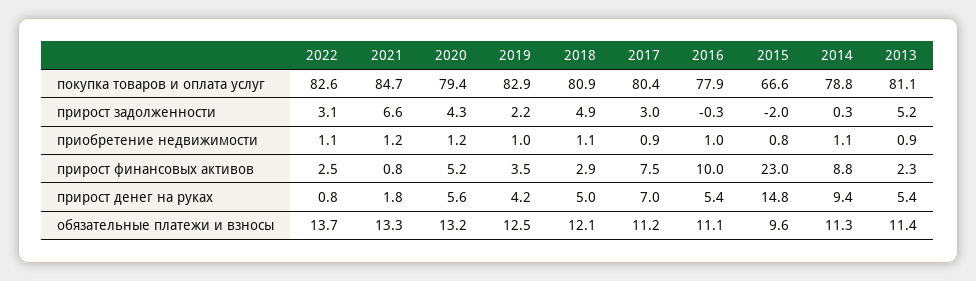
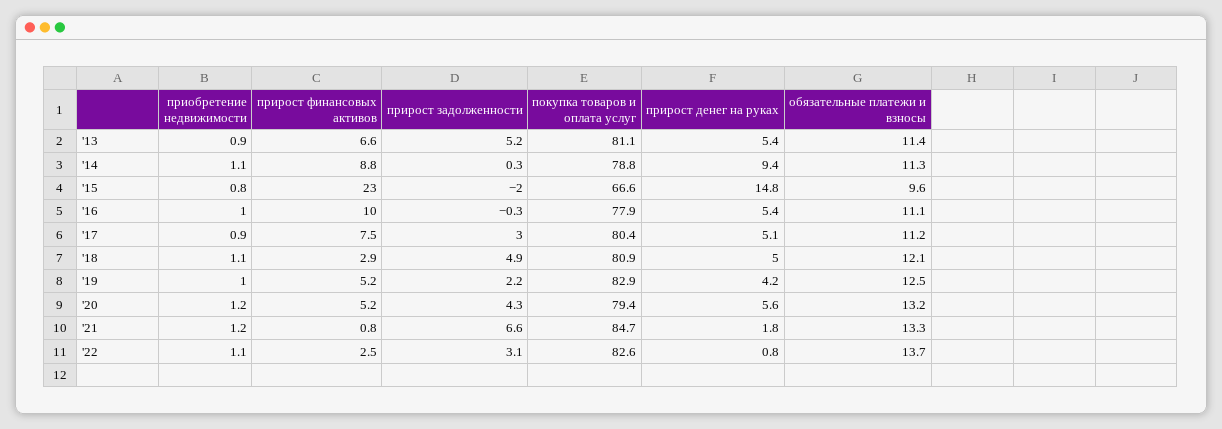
2019, прирост финансовых активов: 3.5 -> 5.2
2013, прирост финансовых активов: 2.3 -> 6.6
2017, прирост денег на руках: 7 -> 5.1

